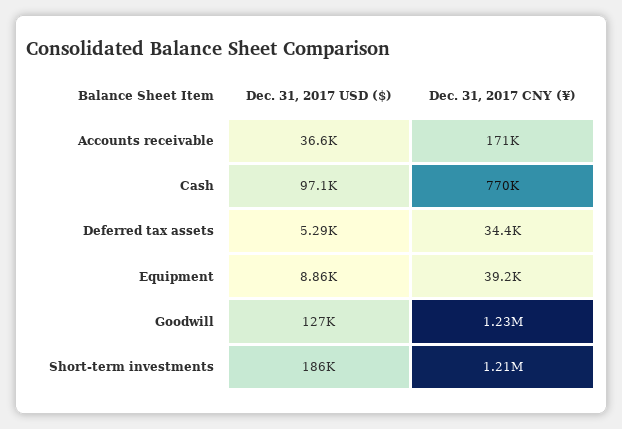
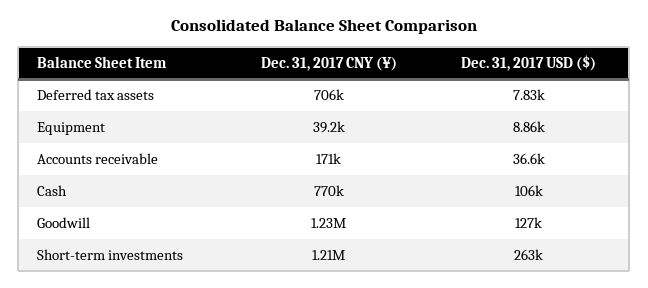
Dec. 31, 2017 USD ($), Cash: 97100 -> 106000
Dec. 31, 2017 USD ($), Deferred tax assets: 5290 -> 7830
Dec. 31, 2017 CNY (¥), Deferred tax assets: 34400 -> 706000
Dec. 31, 2017 USD ($), Short-term investments: 186000 -> 263000

